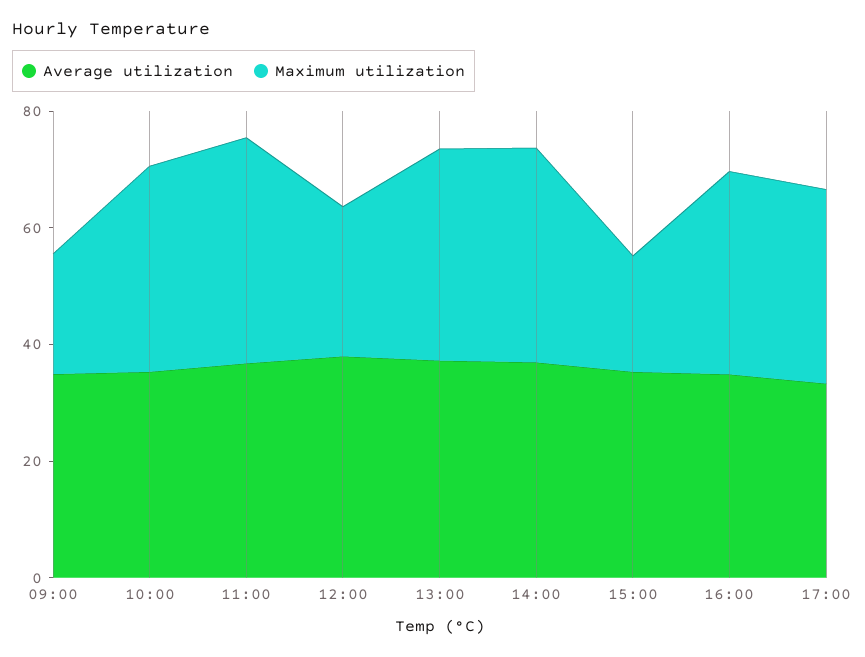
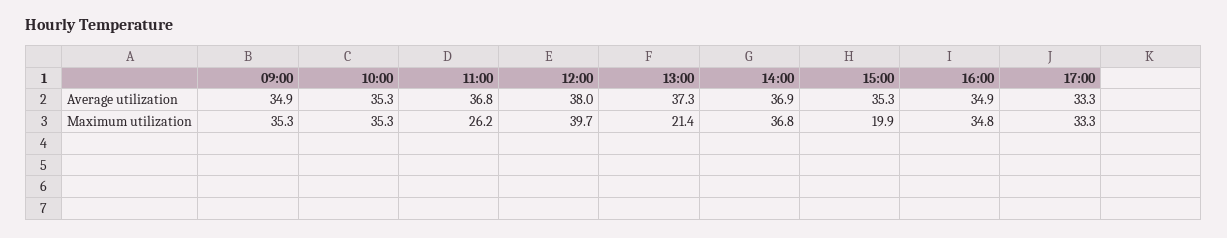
Maximum utilization, 09:00: 20 -> 35.3
Maximum utilization, 11:00: 40 -> 26.2
Maximum utilization, 12:00: 25 -> 39.7
Maximum utilization, 13:00: 35 -> 21.4

